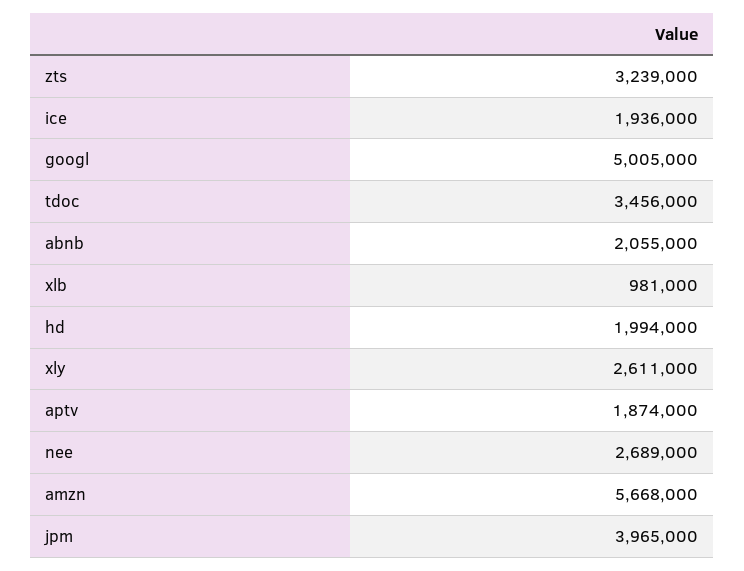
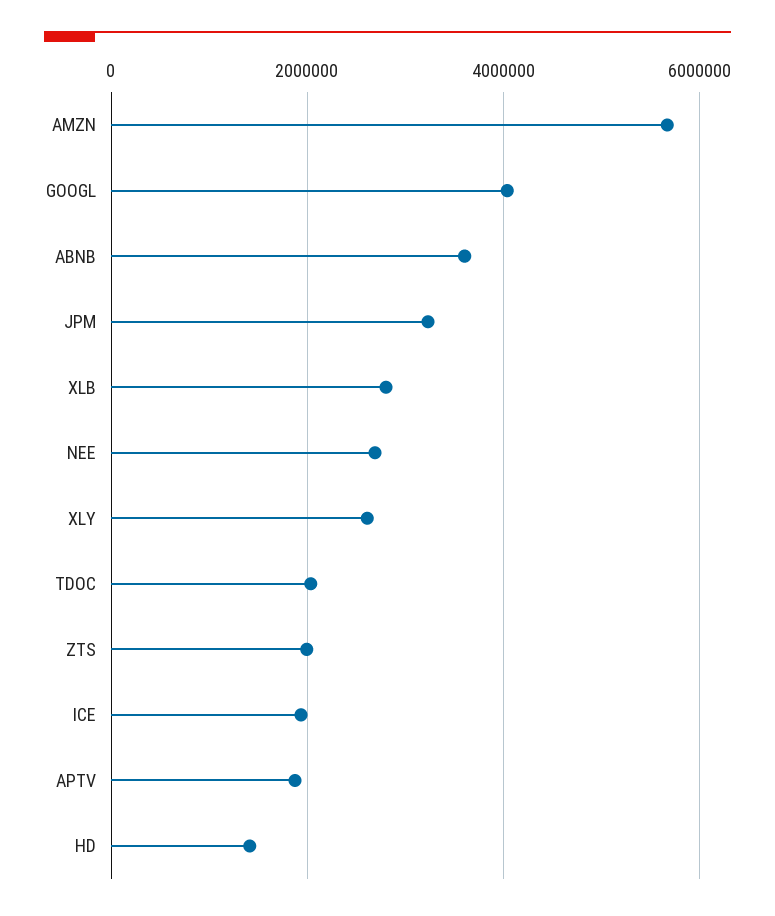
zts: 3239000 -> 2000000
googl: 5005000 -> 4000000
tdoc: 3456000 -> 2000000
abnb: 2055000 -> 3600000
xlb: 981000 -> 2800000
hd: 1994000 -> 1400000
jpm: 3965000 -> 3200000

